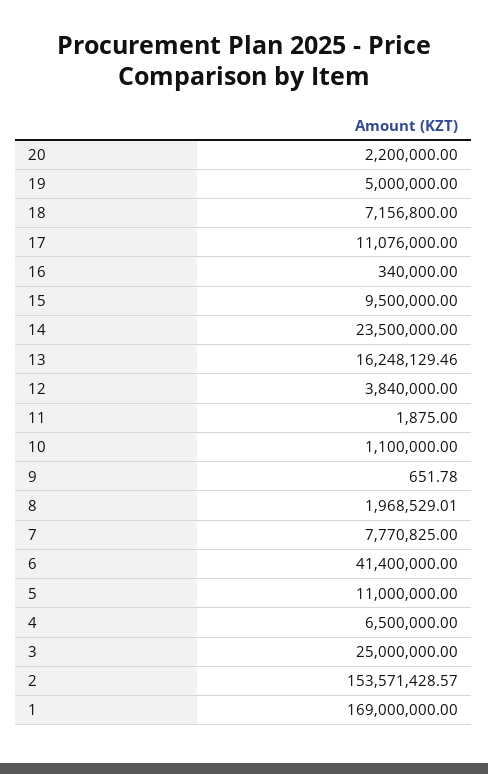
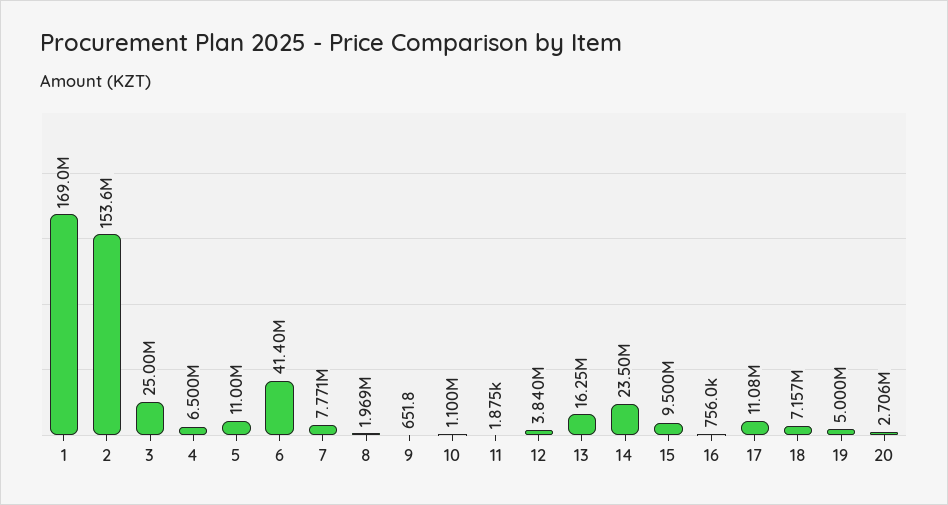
20: 2200000 -> 2706000
16: 340000 -> 756000

